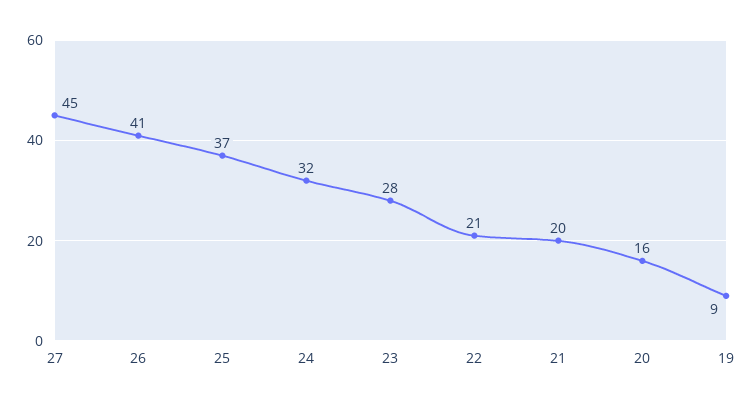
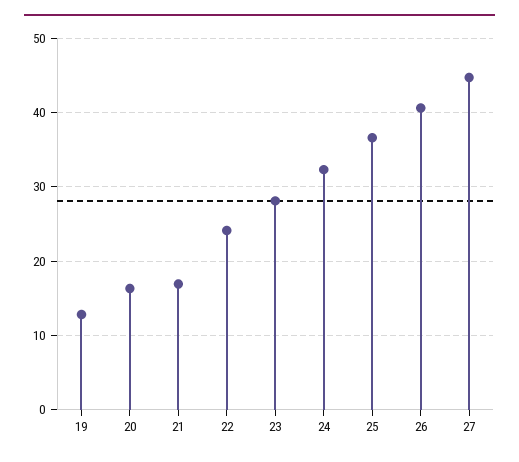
22: 21 -> 24
21: 20 -> 17
19: 9 -> 13

